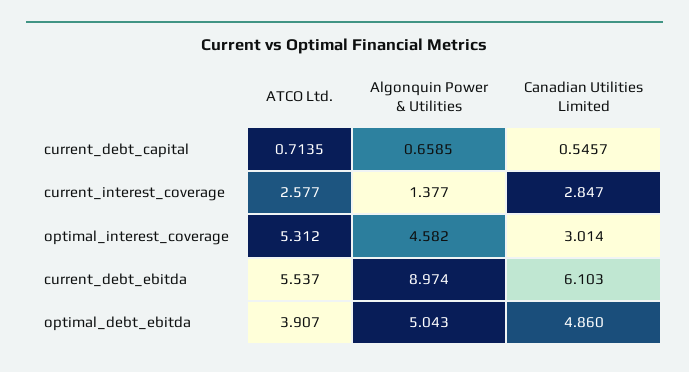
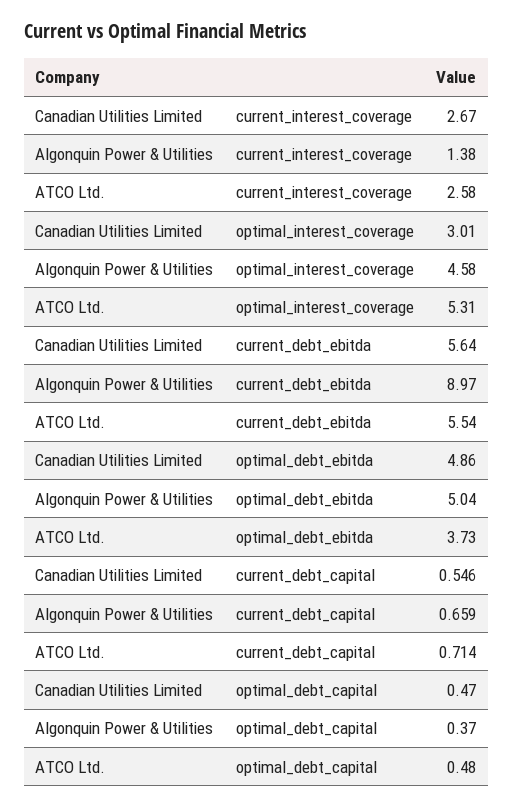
Canadian Utilities Limited, current_interest_coverage: 2.847 -> 2.67
Canadian Utilities Limited, current_debt_ebitda: 6.103 -> 5.64
ATCO Ltd., optimal_debt_ebitda: 3.907 -> 3.73
Canadian Utilities Limited, optimal_debt_capital: none -> 0.47
Algonquin Power & Utilities, optimal_debt_capital: none -> 0.37
ATCO Ltd., optimal_debt_capital: none -> 0.48

